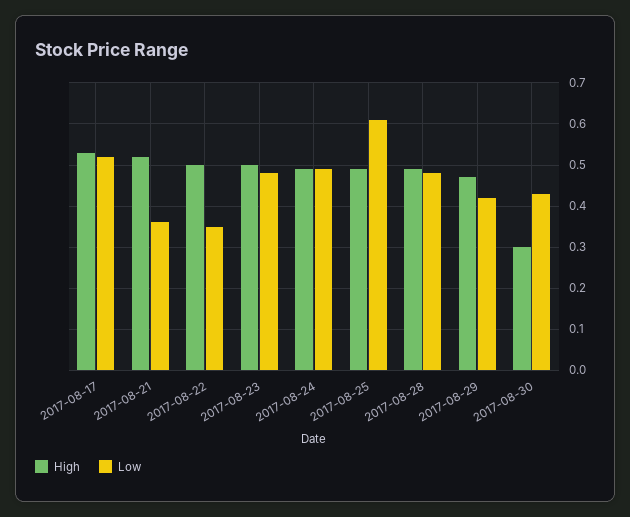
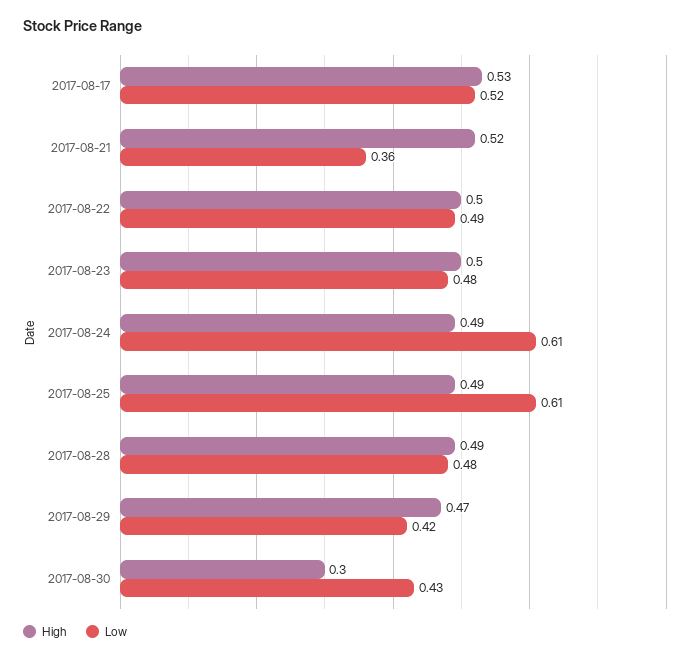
Low, 2017-08-22: 0.35 -> 0.49
Low, 2017-08-24: 0.5 -> 0.61

